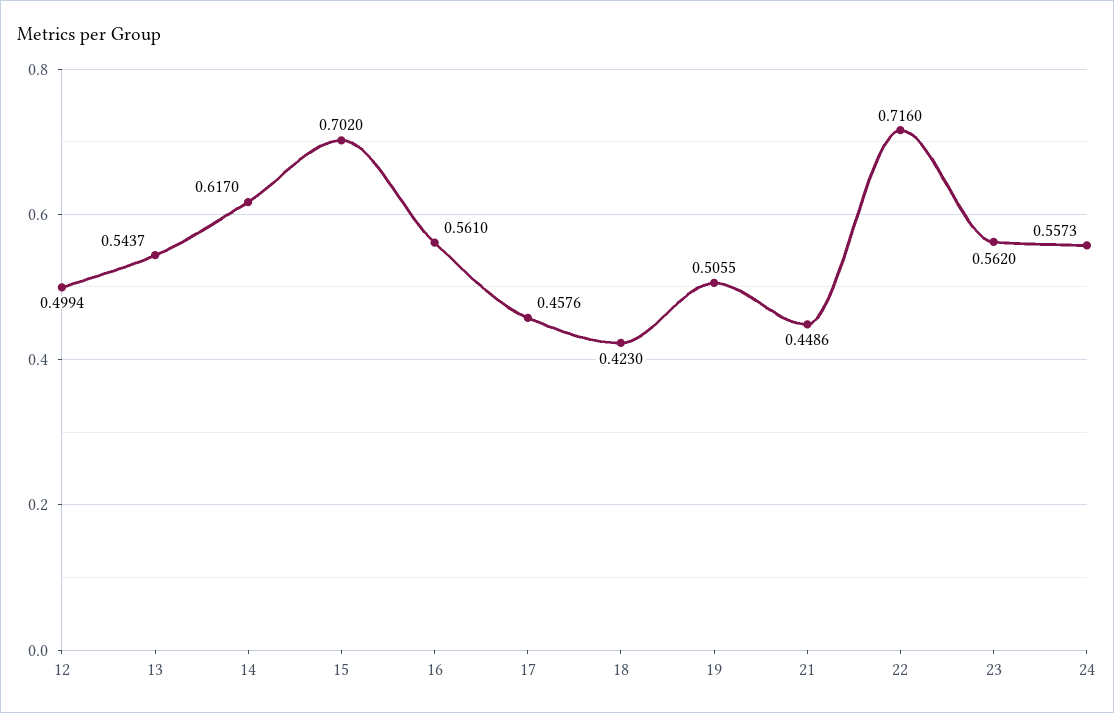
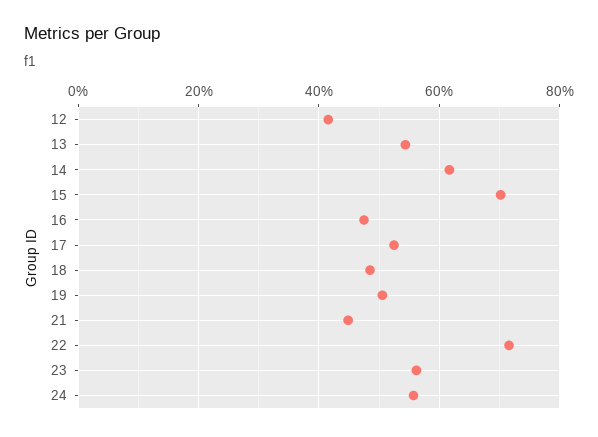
12: 0.4994 -> 0.42
16: 0.561 -> 0.48
17: 0.4576 -> 0.52
18: 0.423 -> 0.48

